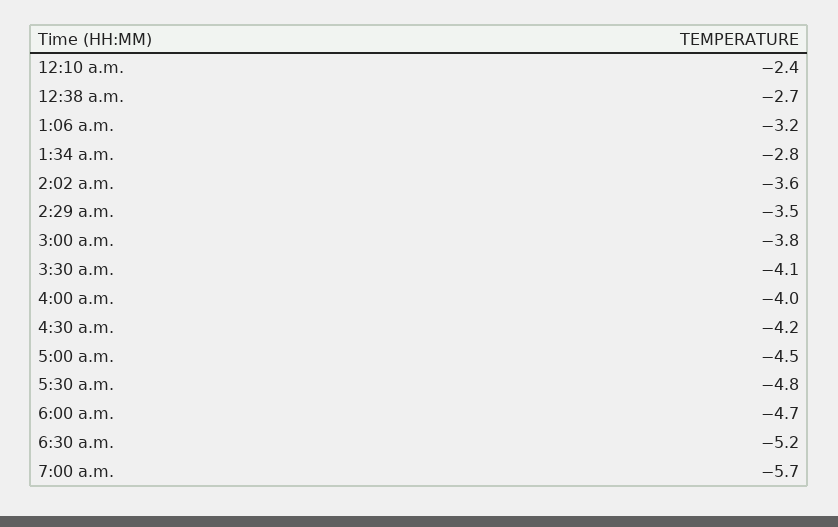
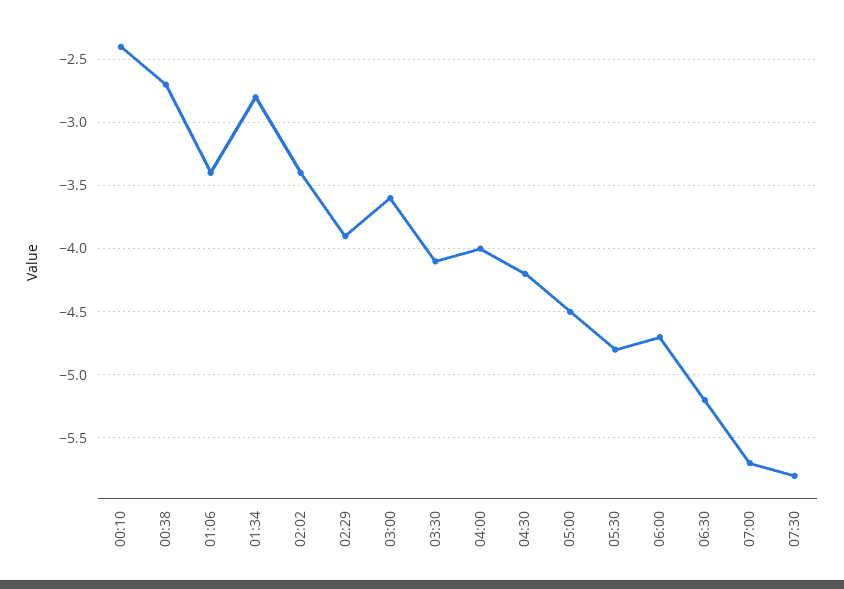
1:06 a.m.: -3.2 -> -3.4
2:02 a.m.: -3.6 -> -3.4
2:29 a.m.: -3.5 -> -3.9
3:00 a.m.: -3.8 -> -3.6
07:30: none -> -5.8

